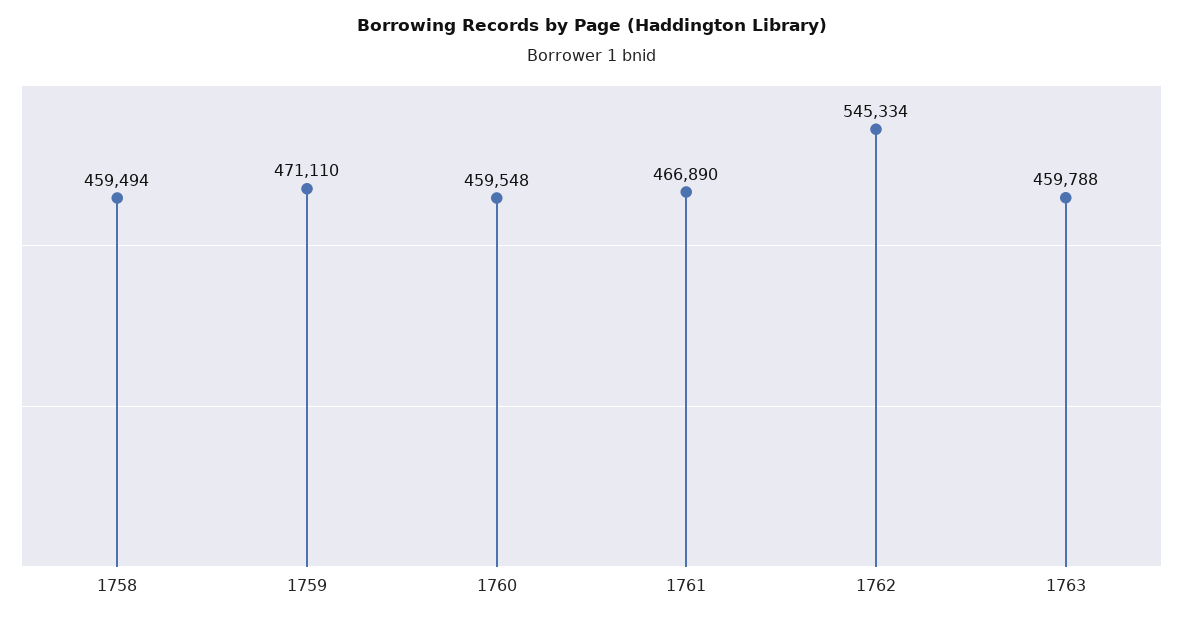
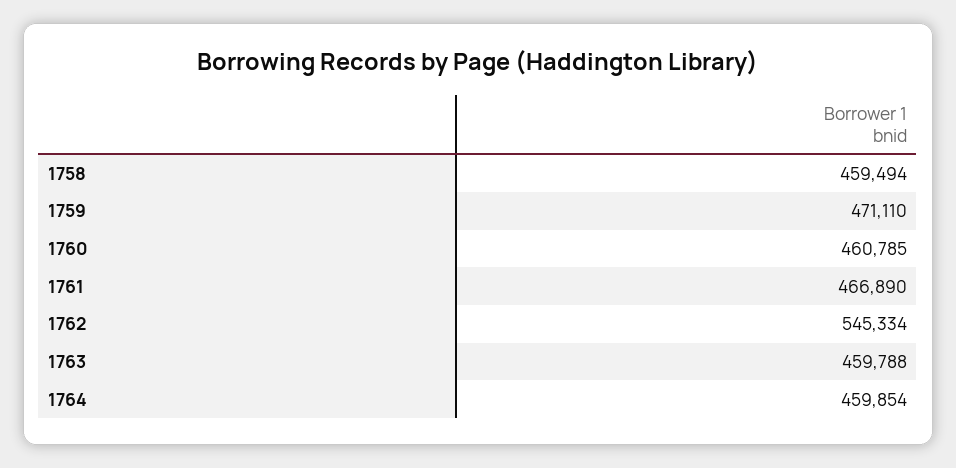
1760: 459548 -> 460785
1764: none -> 459854

